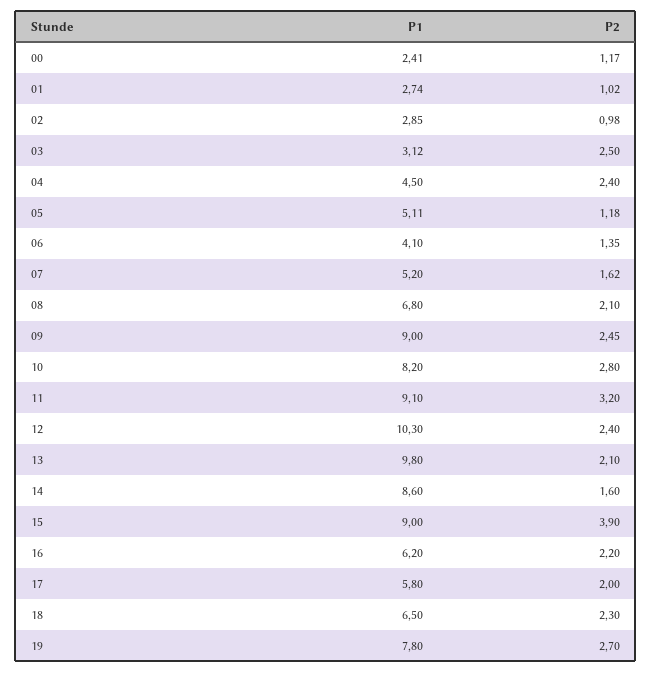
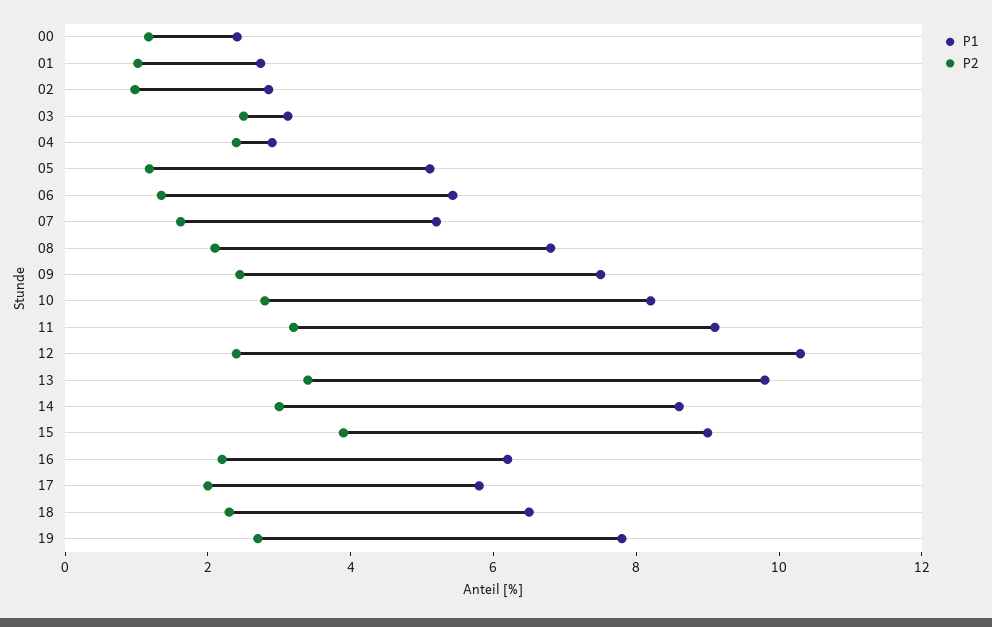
P1, 04: 4.5 -> 3
P1, 06: 4.1 -> 5.5
P1, 09: 9 -> 7.5
P2, 13: 2.1 -> 3.5
P2, 14: 1.6 -> 3

